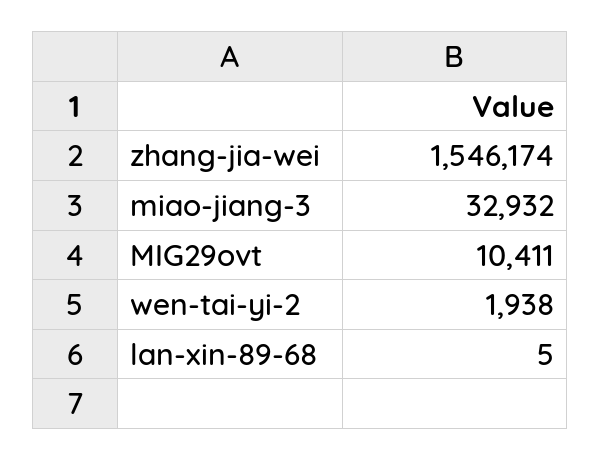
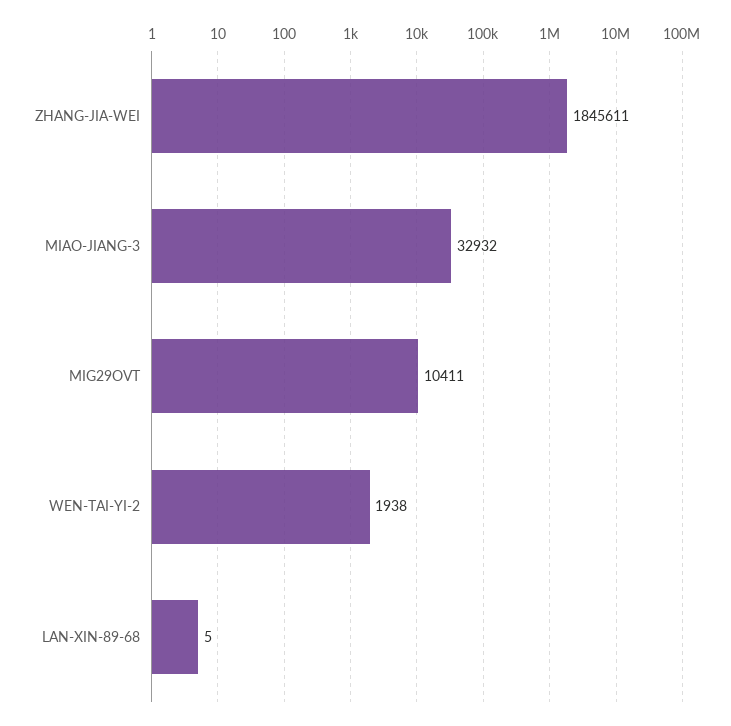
zhang-jia-wei: 1546174 -> 1845611

